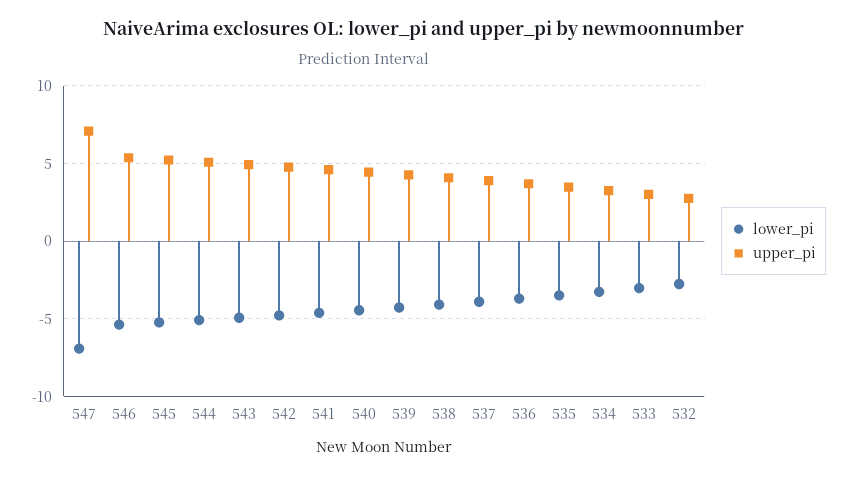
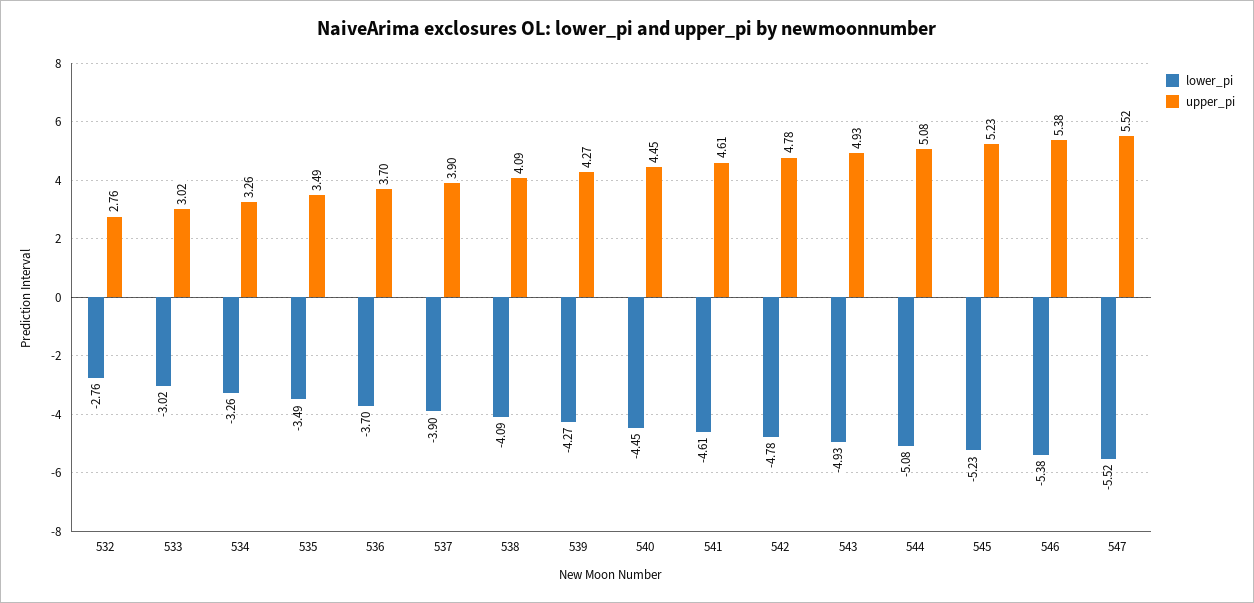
lower_pi, 547: -7 -> -5.52
upper_pi, 547: 7 -> 5.52

